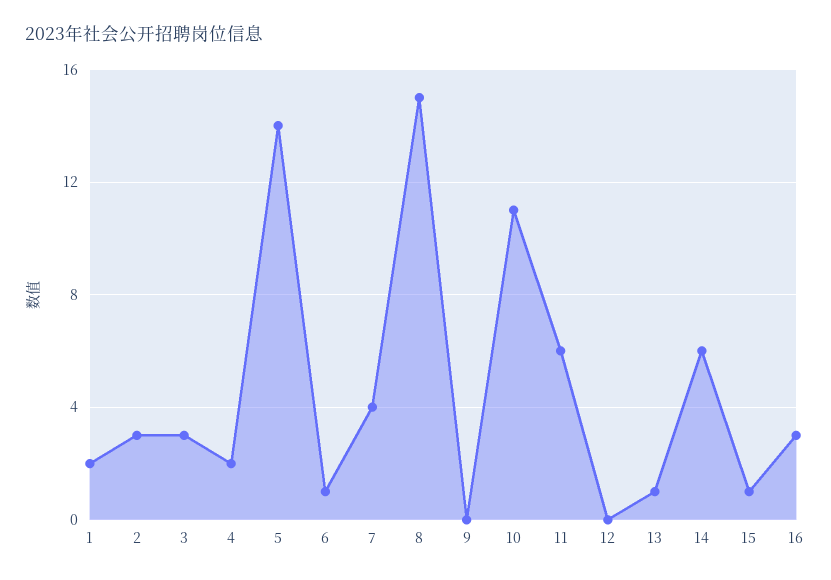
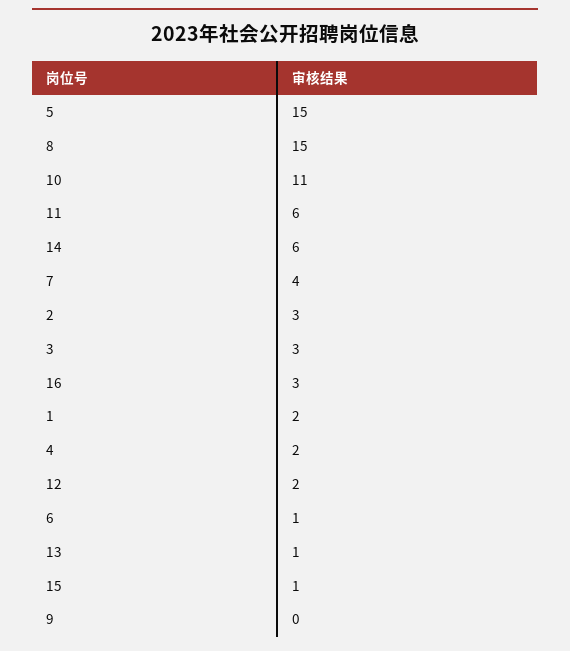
5: 14 -> 15
12: 0 -> 2

